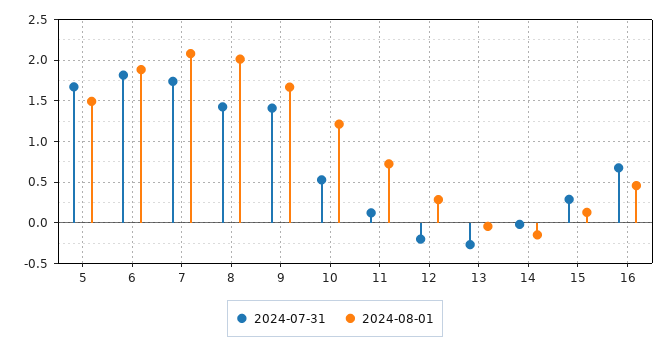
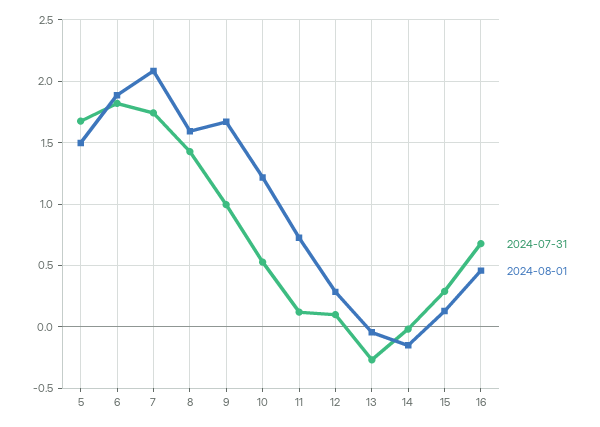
2024-08-01, 8: 2 -> 1.6
2024-07-31, 9: 1.4 -> 1
2024-07-31, 12: -0.2 -> 0.1

